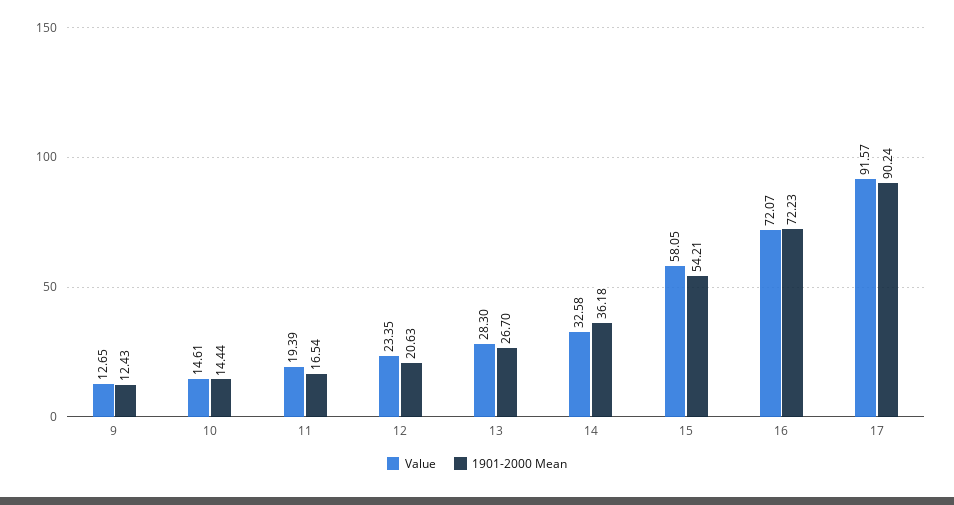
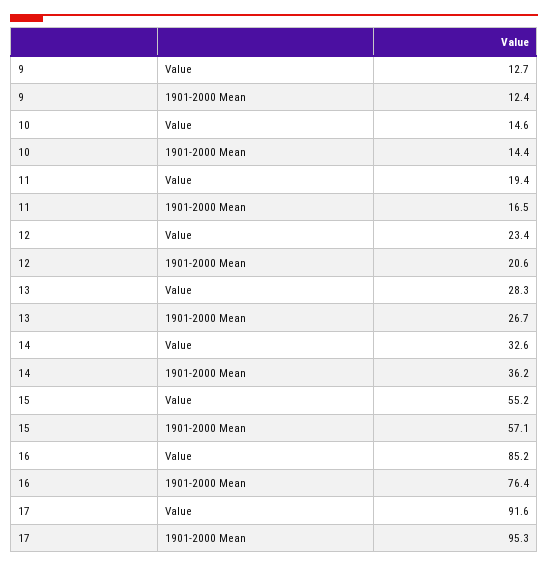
Value, 15: 58.05 -> 55.2
1901-2000 Mean, 15: 54.21 -> 57.1
Value, 16: 72.07 -> 85.2
1901-2000 Mean, 16: 72.23 -> 76.4
1901-2000 Mean, 17: 90.24 -> 95.3

